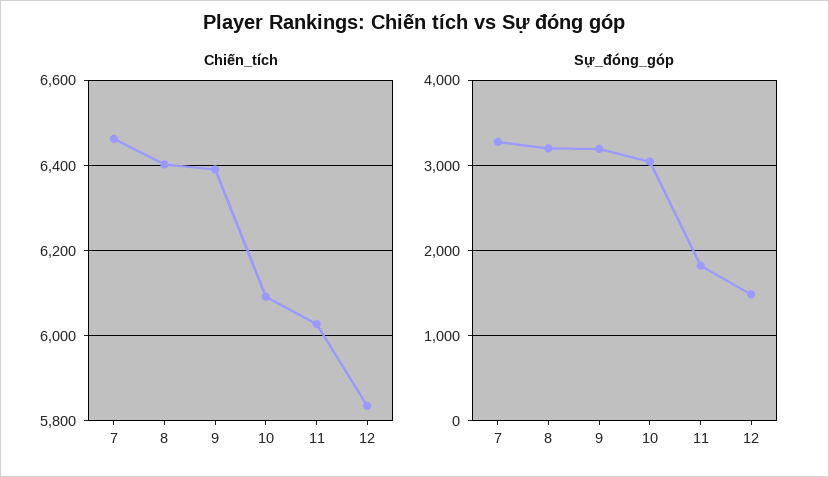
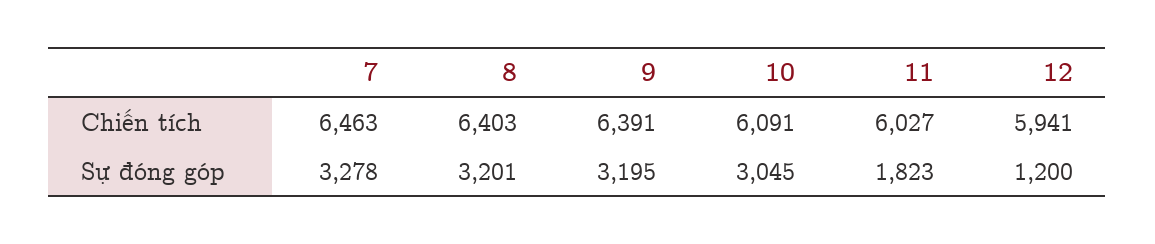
Chiến_tích, 12: 5840 -> 5941
Sự_đóng_góp, 12: 1500 -> 1200

